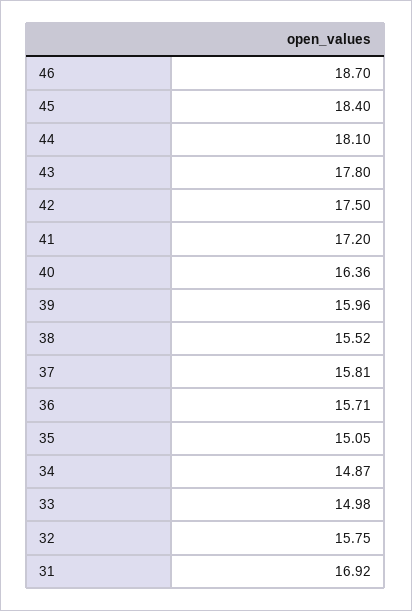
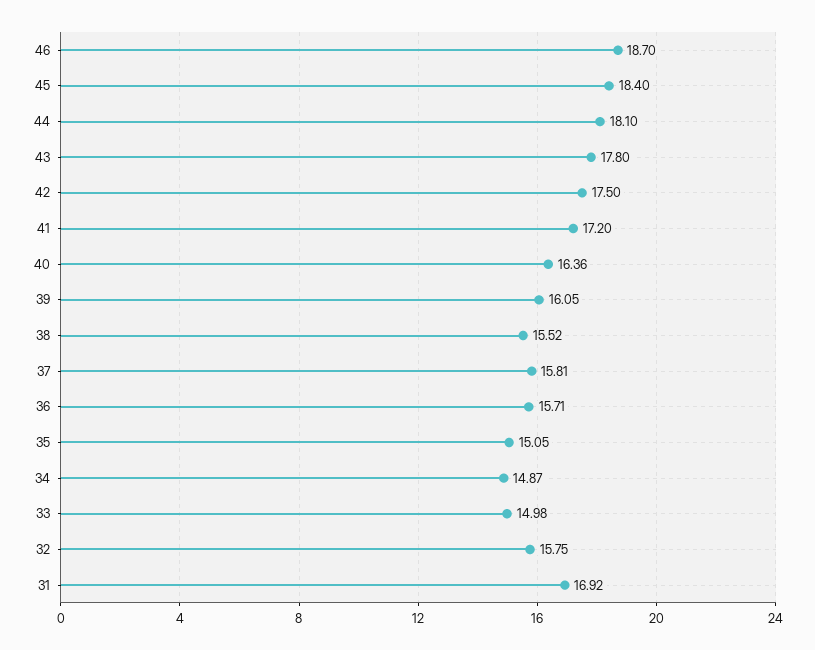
39: 15.96 -> 16.05

